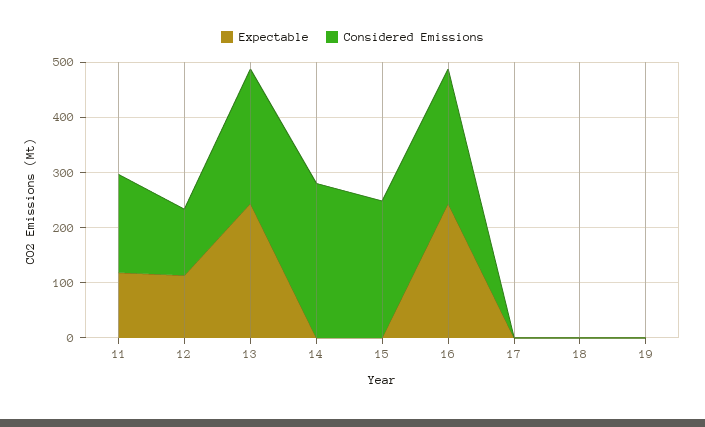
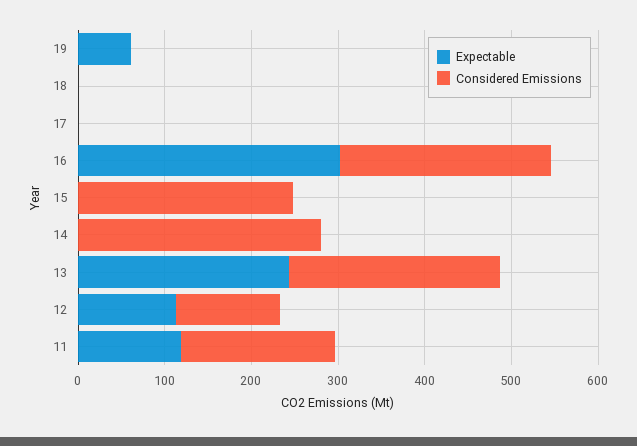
Expectable, 16: 240 -> 300
Expectable, 19: 0 -> 60

